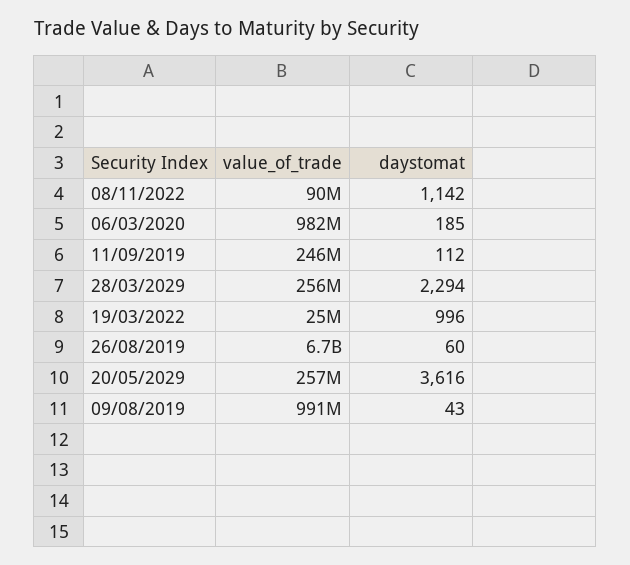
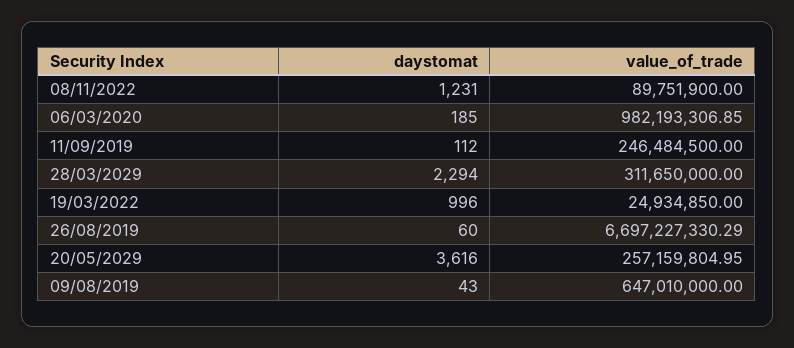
daystomat, 08/11/2022: 1142 -> 1231
value_of_trade, 28/03/2029: 256000000 -> 311650000
value_of_trade, 09/08/2019: 991000000 -> 647010000

